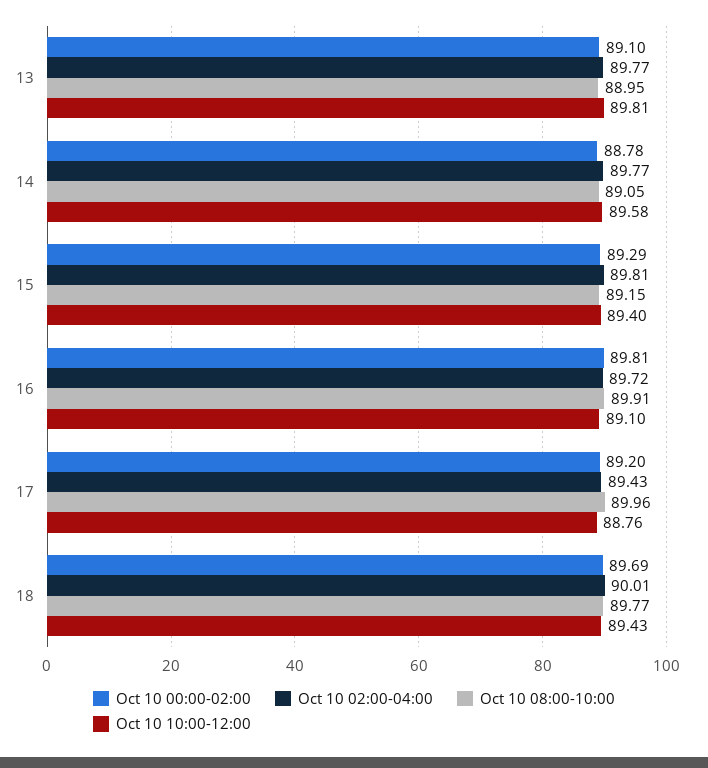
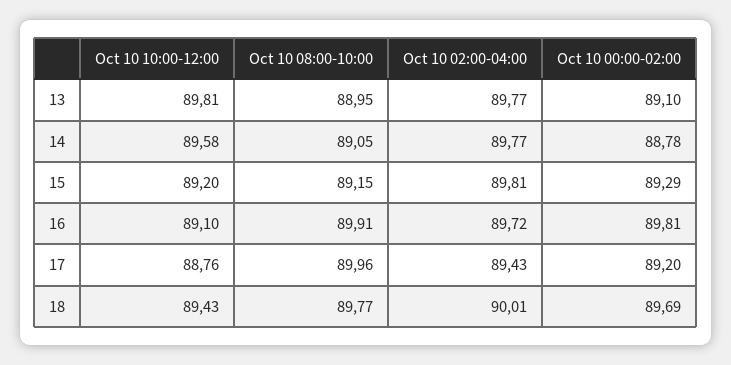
Oct 10 10:00-12:00, 15: 89.4 -> 89.2

